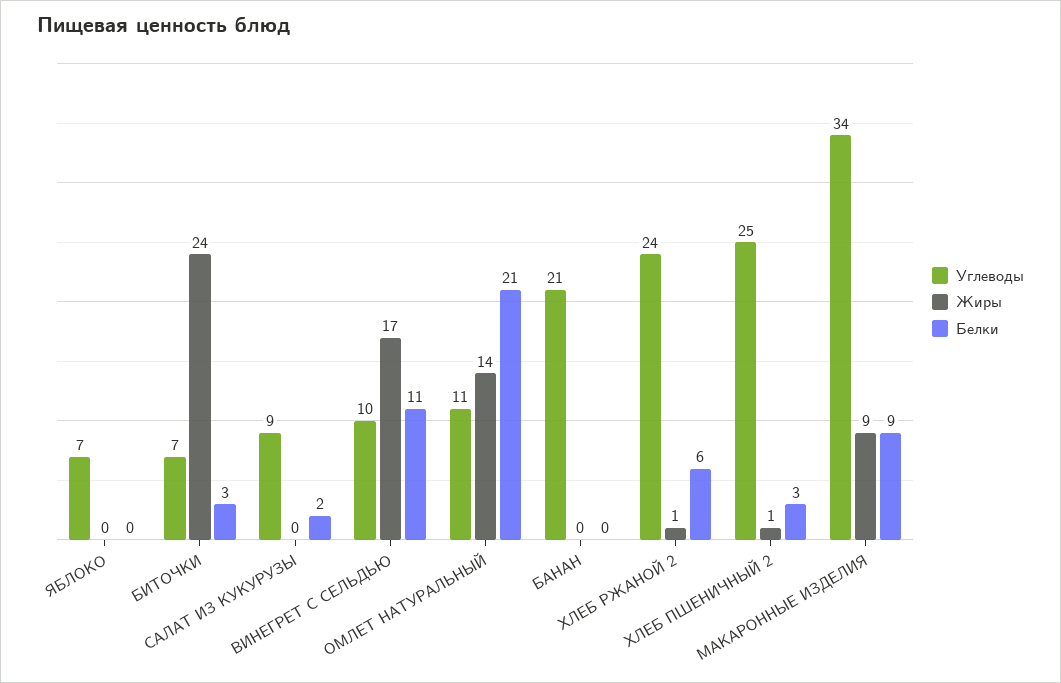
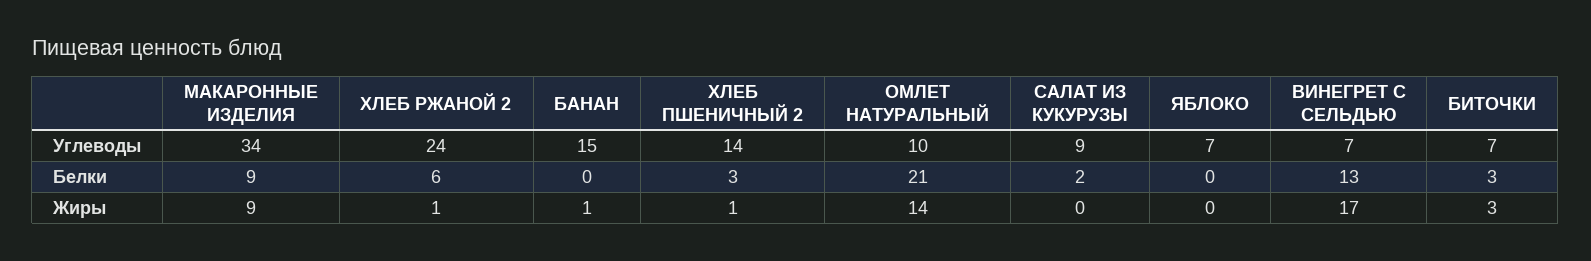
Жиры, БИТОЧКИ: 24 -> 3
Углеводы, ВИНЕГРЕТ С СЕЛЬДЬЮ: 10 -> 7
Белки, ВИНЕГРЕТ С СЕЛЬДЬЮ: 11 -> 13
Углеводы, ОМЛЕТ НАТУРАЛЬНЫЙ: 11 -> 10
Углеводы, БАНАН: 21 -> 15
Жиры, БАНАН: 0 -> 1
Углеводы, ХЛЕБ ПШЕНИЧНЫЙ 2: 25 -> 14

